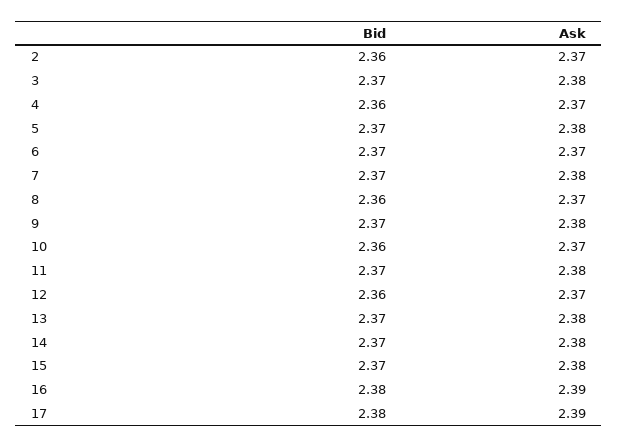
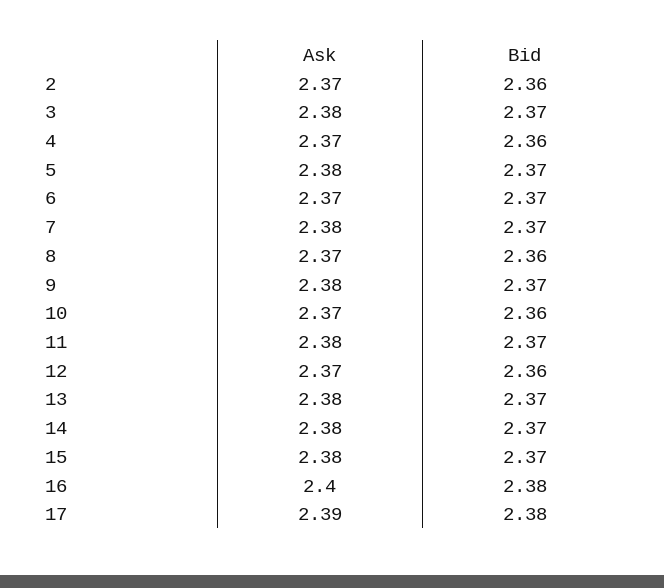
Ask, 16: 2.39 -> 2.4

